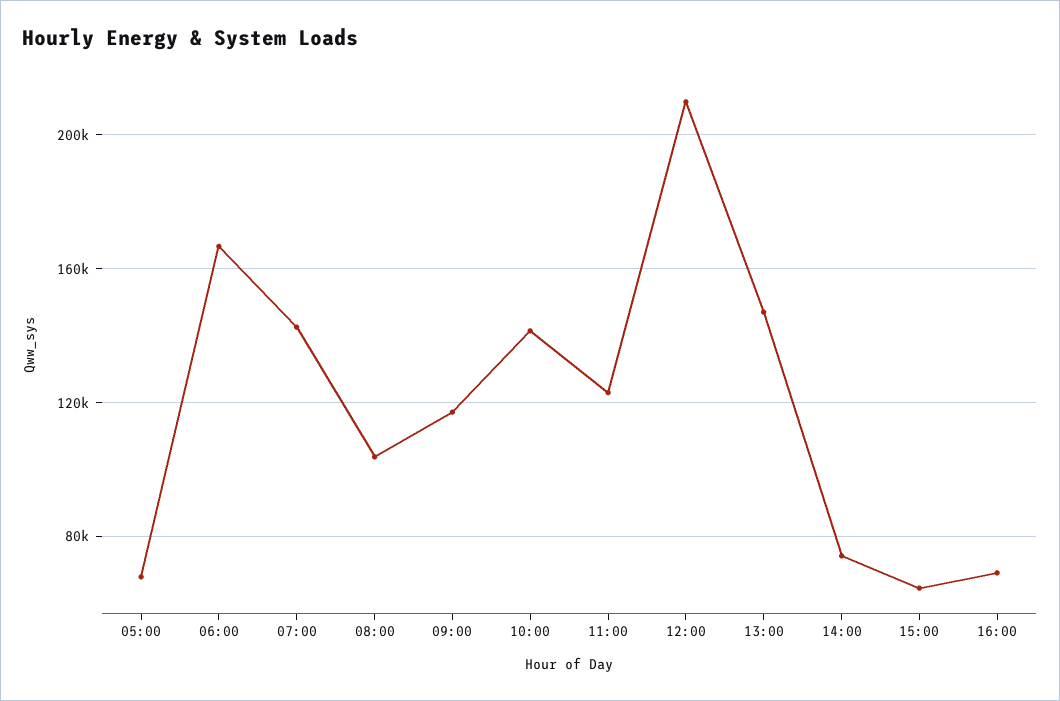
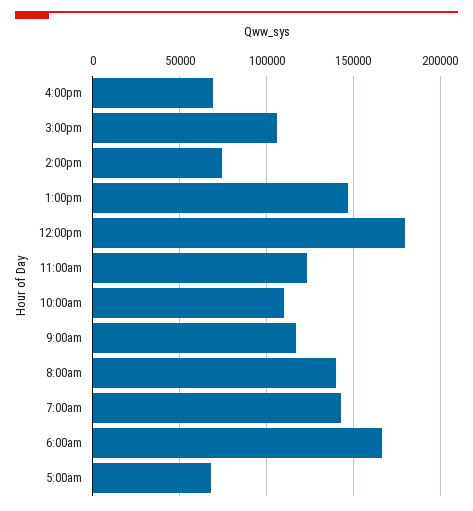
08:00: 105000 -> 140000
10:00: 140000 -> 110000
12:00: 210000 -> 180000
15:00: 65000 -> 105000

